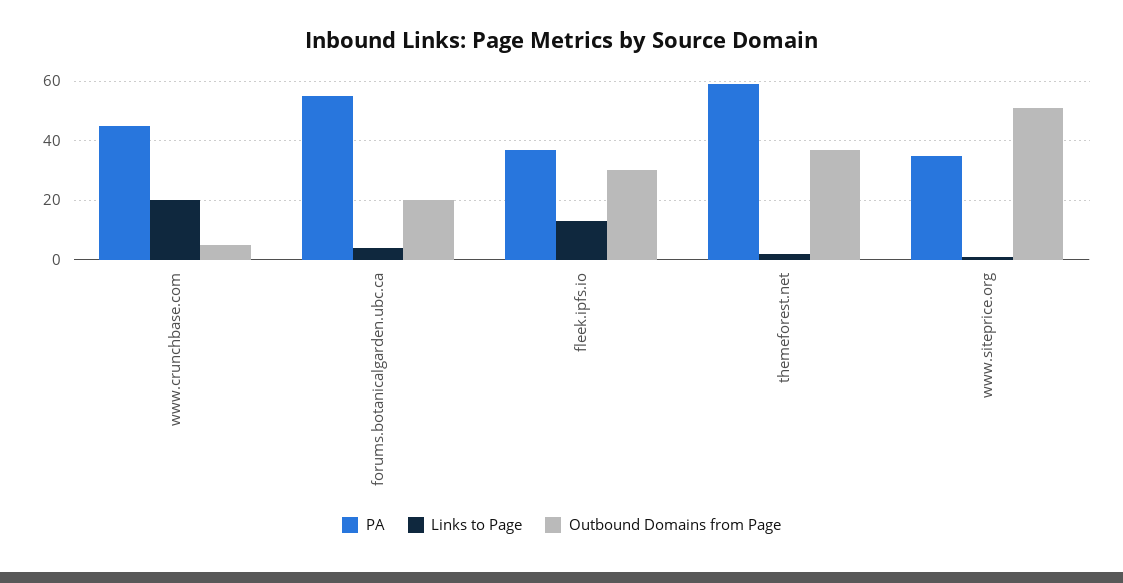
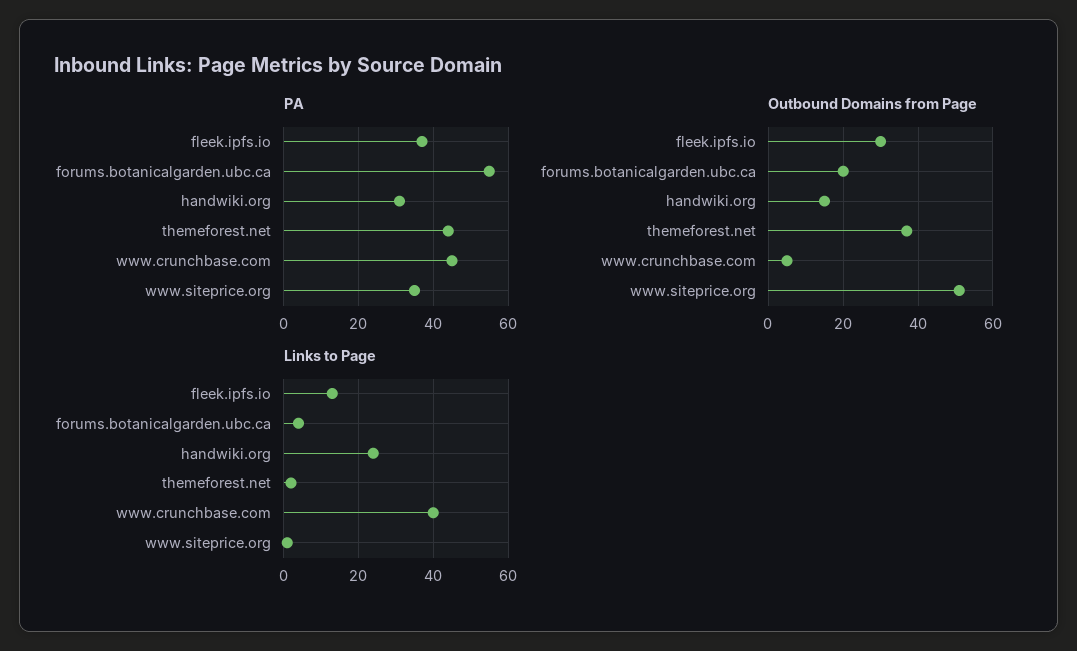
Links to Page, www.crunchbase.com: 20 -> 40
PA, themeforest.net: 60 -> 45
PA, handwiki.org: none -> 30
Outbound Domains from Page, handwiki.org: none -> 15
Links to Page, handwiki.org: none -> 25

